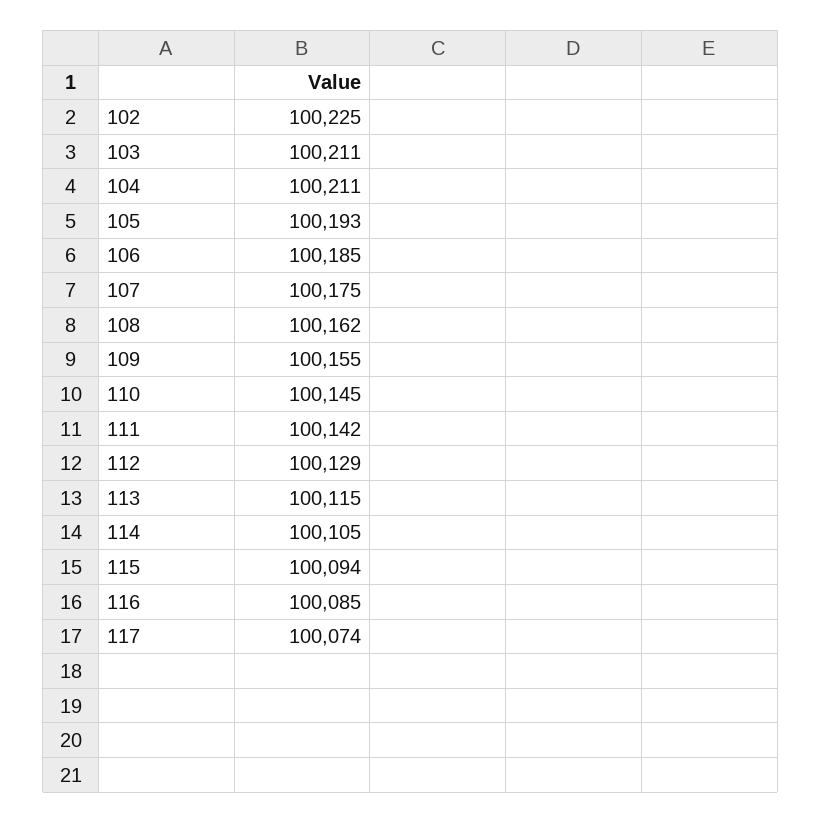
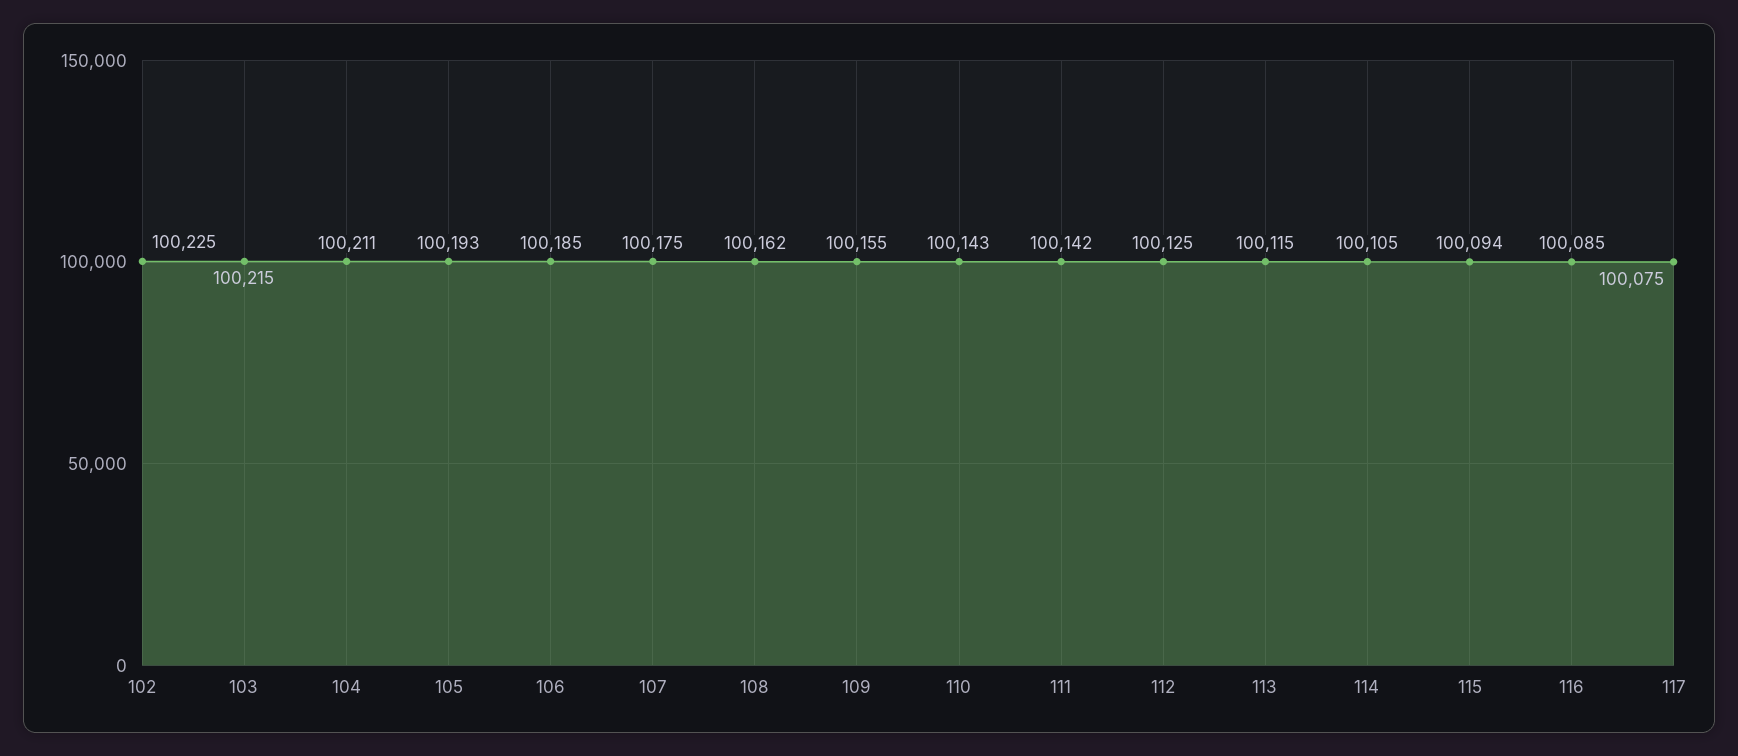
103: 100211 -> 100215
110: 100145 -> 100143
112: 100129 -> 100125
117: 100074 -> 100075

